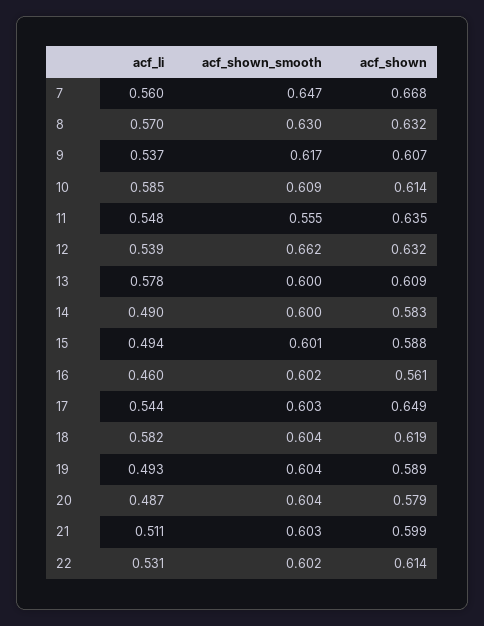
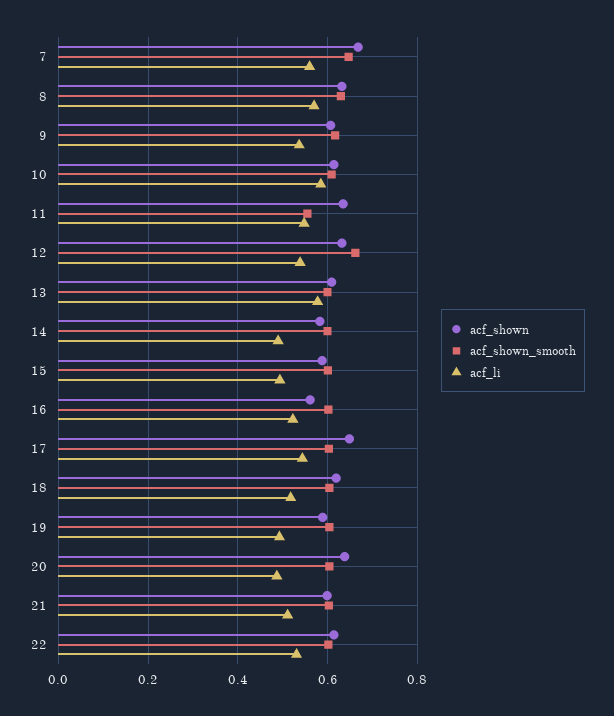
acf_li, 16: 0.46 -> 0.52
acf_li, 18: 0.582 -> 0.52
acf_shown, 20: 0.579 -> 0.64

